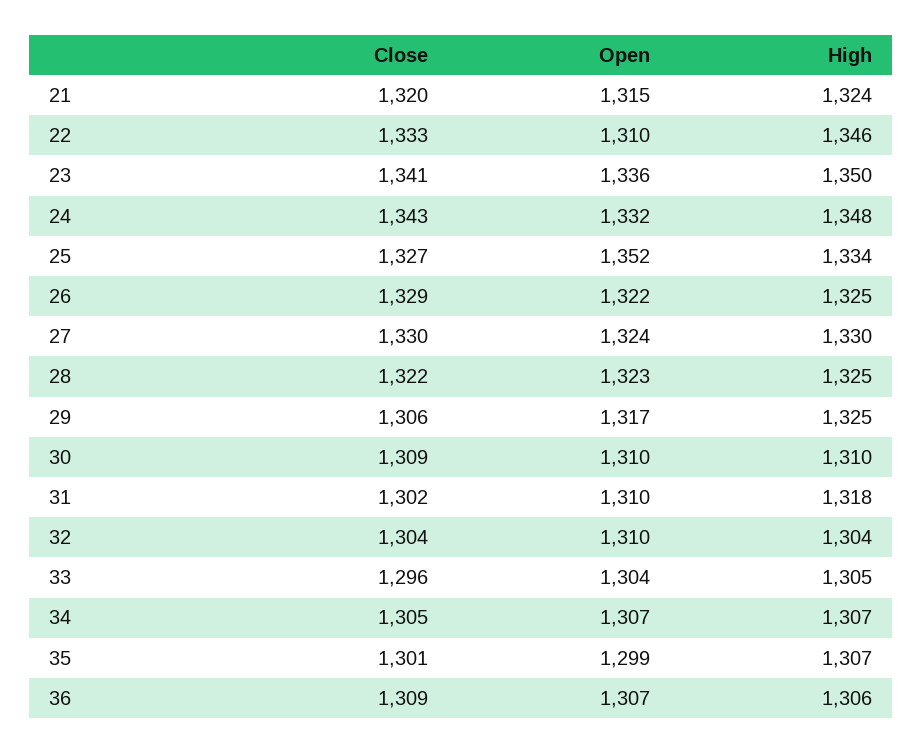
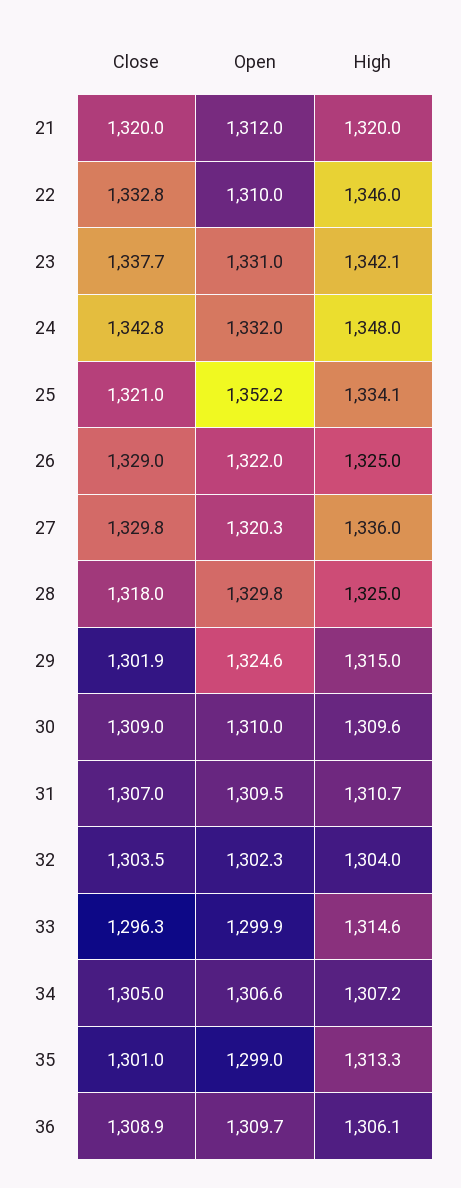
Open, 21: 1315 -> 1312
High, 21: 1324 -> 1320
Close, 23: 1341 -> 1337.7
Open, 23: 1336 -> 1331
High, 23: 1350 -> 1342.1
Close, 25: 1327 -> 1321
Open, 27: 1324 -> 1320.3
High, 27: 1330 -> 1336
Close, 28: 1322 -> 1318
Open, 28: 1323 -> 1329.8
Close, 29: 1306 -> 1301.9
Open, 29: 1317 -> 1324.6
High, 29: 1325 -> 1315
Close, 31: 1302 -> 1307
High, 31: 1318 -> 1310.7
Open, 32: 1310 -> 1302.3
Open, 33: 1304 -> 1299.9
High, 33: 1305 -> 1314.6
High, 35: 1307 -> 1313.3
Open, 36: 1307 -> 1309.7

